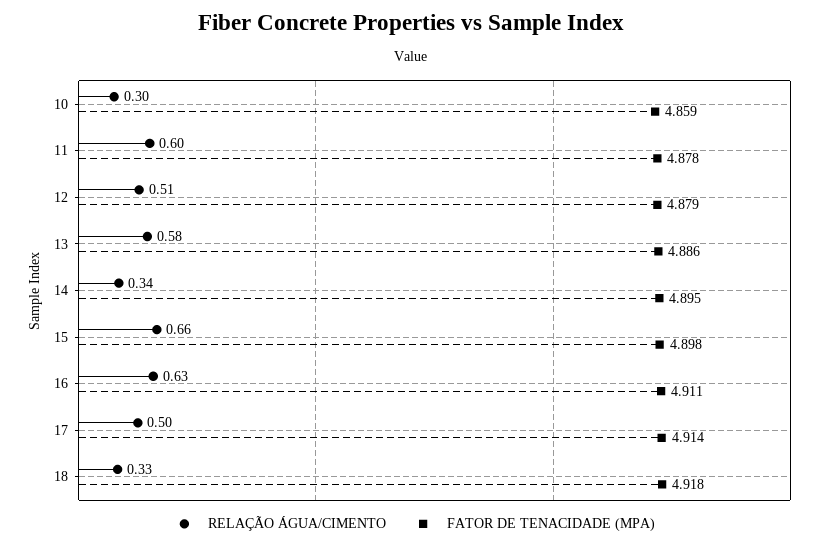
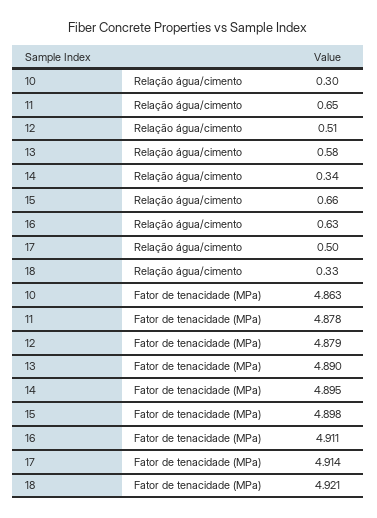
FATOR DE TENACIDADE (MPA), 10: 4.859 -> 4.863
RELAÇÃO ÁGUA/CIMENTO, 11: 0.6 -> 0.65
FATOR DE TENACIDADE (MPA), 13: 4.886 -> 4.89
FATOR DE TENACIDADE (MPA), 18: 4.918 -> 4.921

